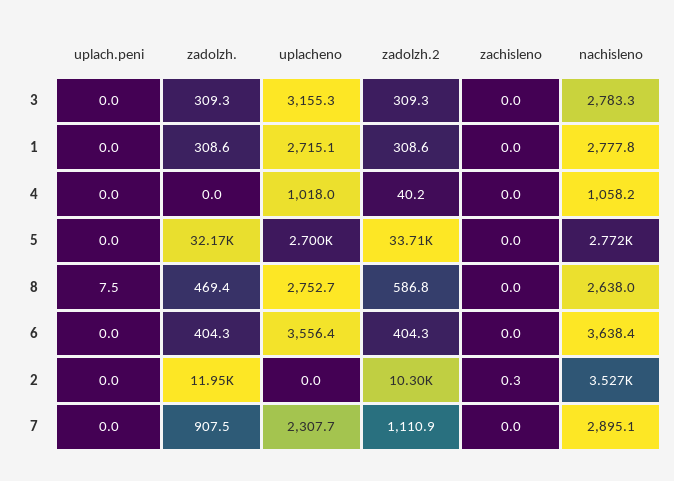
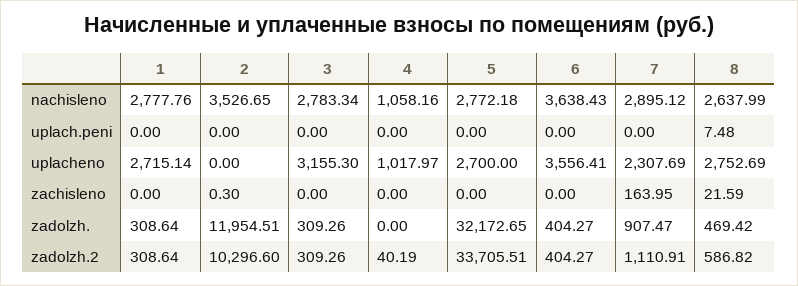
zachisleno, 8: 0 -> 21.59
zachisleno, 7: 0 -> 163.95

